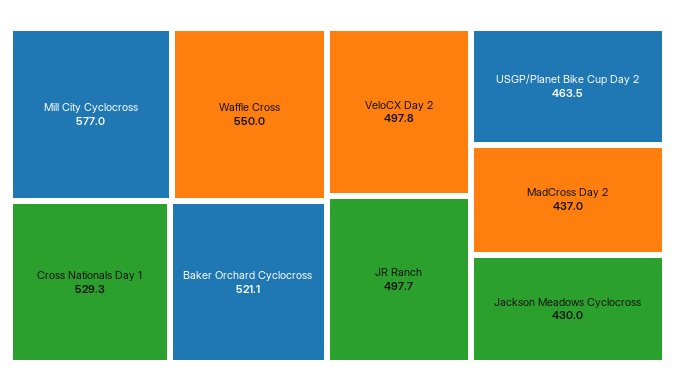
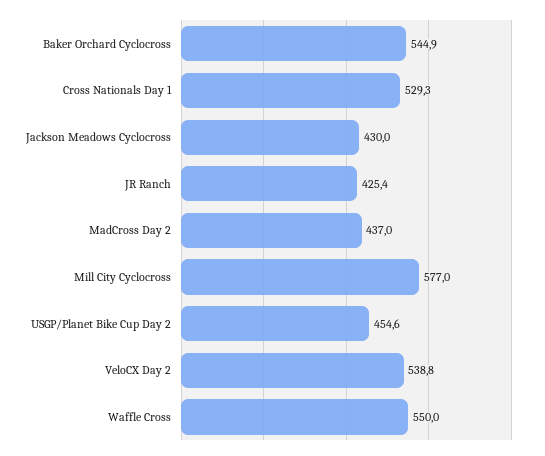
Baker Orchard Cyclocross: 521.1 -> 544.9
VeloCX Day 2: 497.8 -> 538.8
JR Ranch: 497.7 -> 425.4
USGP/Planet Bike Cup Day 2: 463.5 -> 454.6

